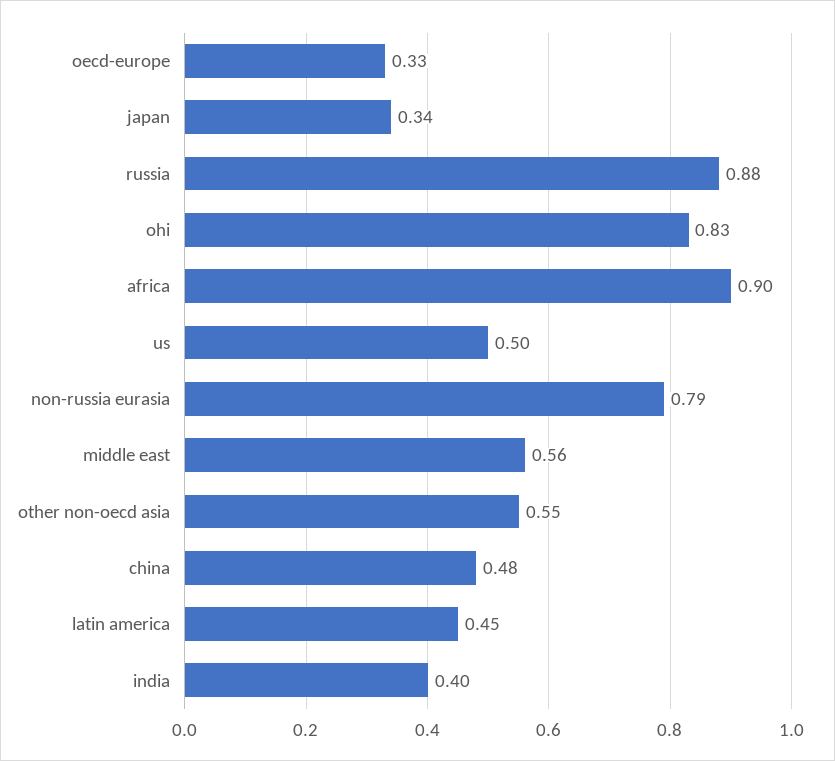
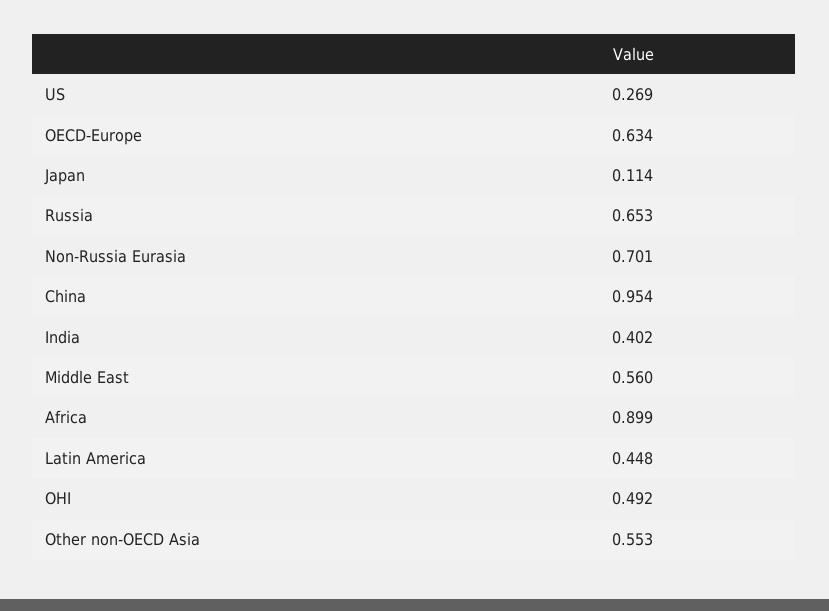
oecd-europe: 0.33 -> 0.634
japan: 0.34 -> 0.114
russia: 0.88 -> 0.653
ohi: 0.83 -> 0.492
us: 0.5 -> 0.269
non-russia eurasia: 0.79 -> 0.701
china: 0.48 -> 0.954

